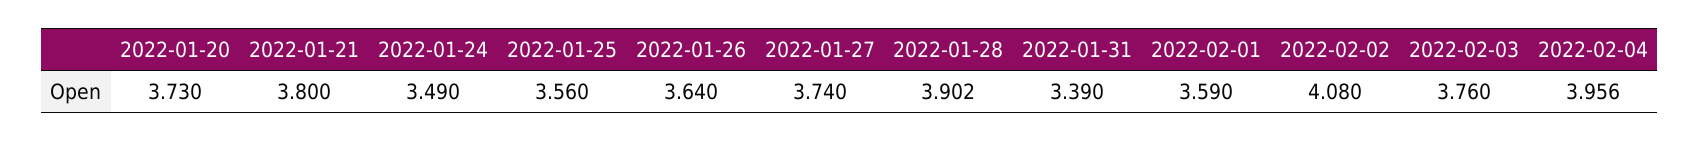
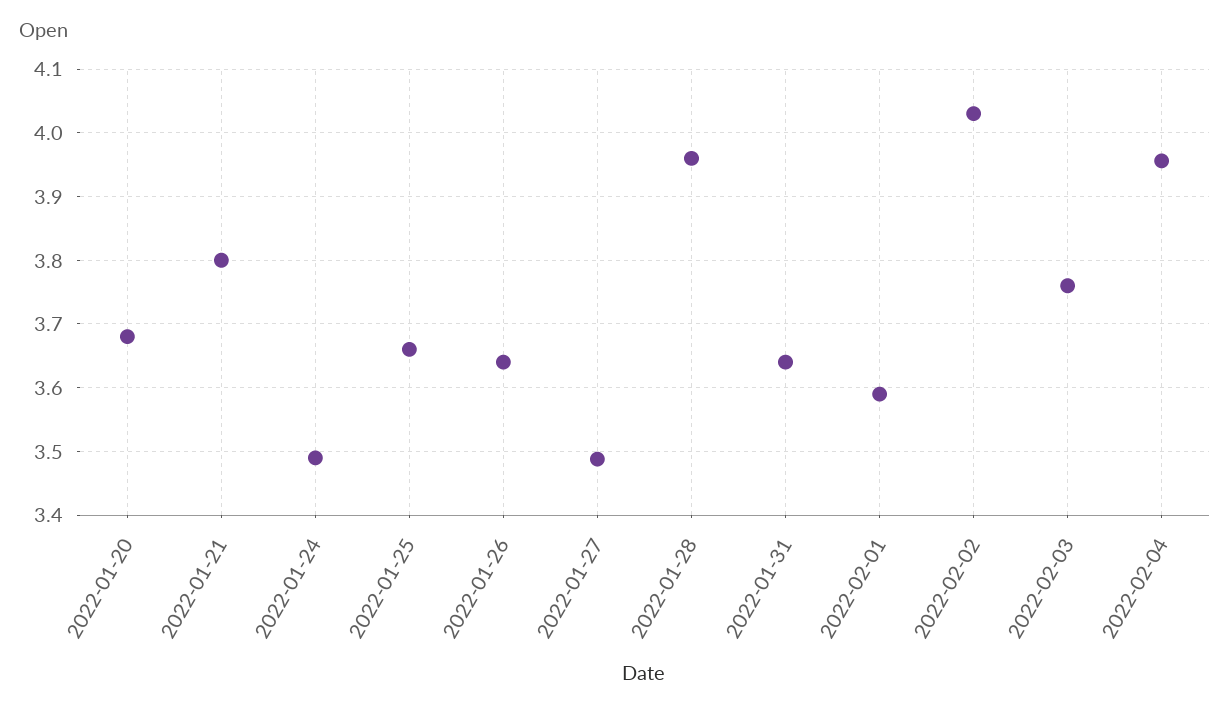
2022-01-20: 3.73 -> 3.68
2022-01-25: 3.56 -> 3.66
2022-01-27: 3.74 -> 3.49
2022-01-28: 3.902 -> 3.96
2022-01-31: 3.39 -> 3.64
2022-02-02: 4.08 -> 4.03

